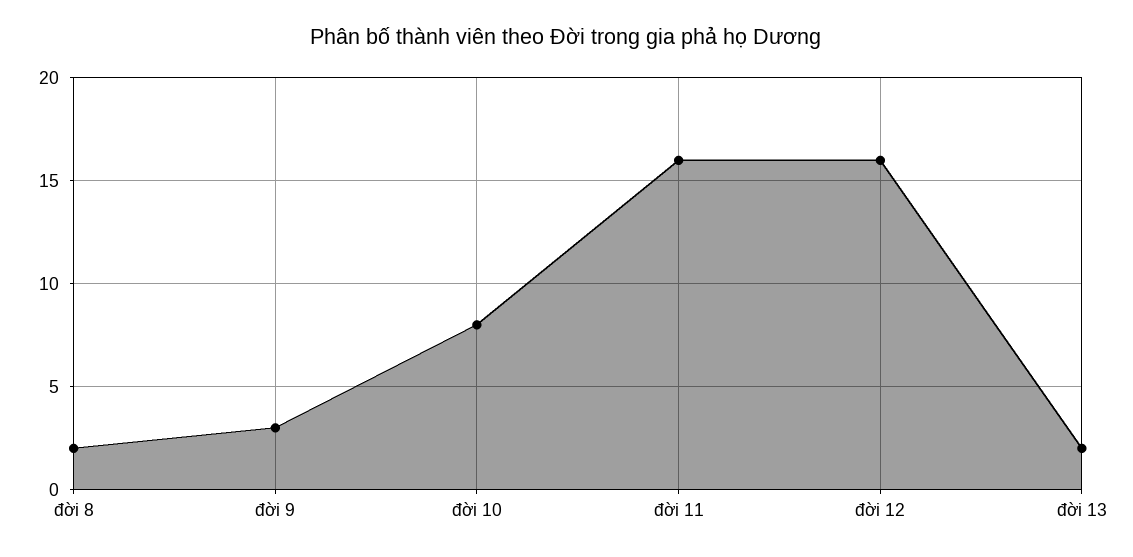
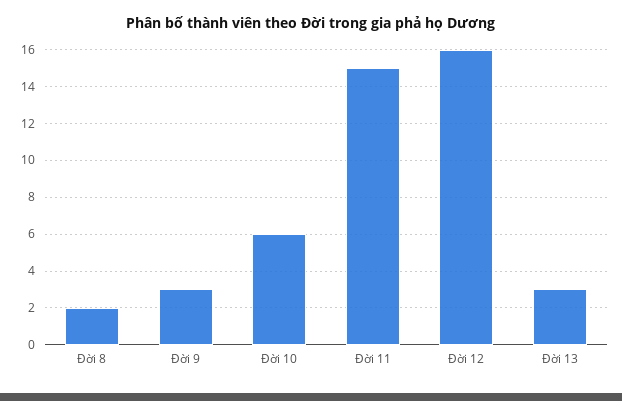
đời 10: 8 -> 6
đời 11: 16 -> 15
đời 13: 2 -> 3

